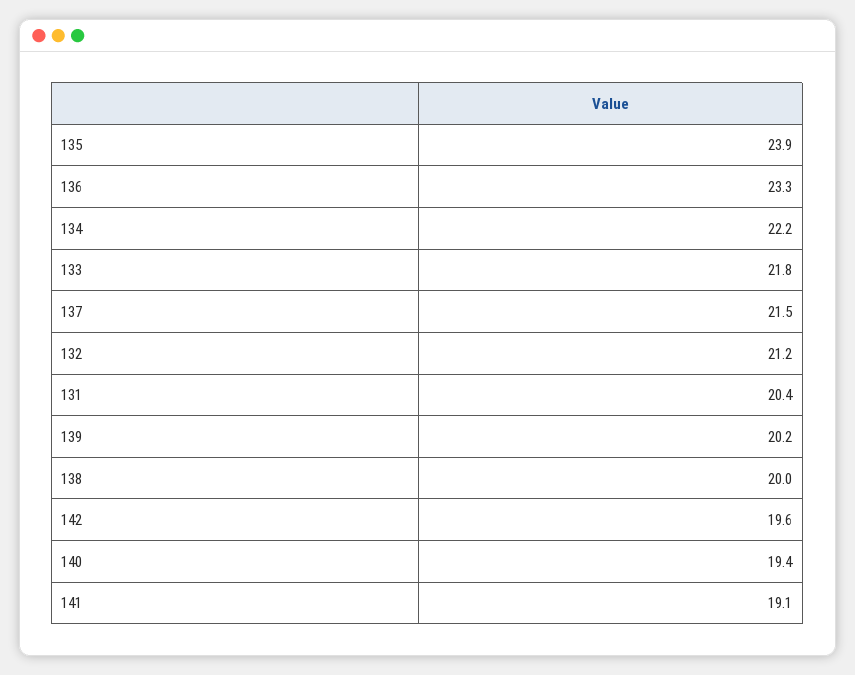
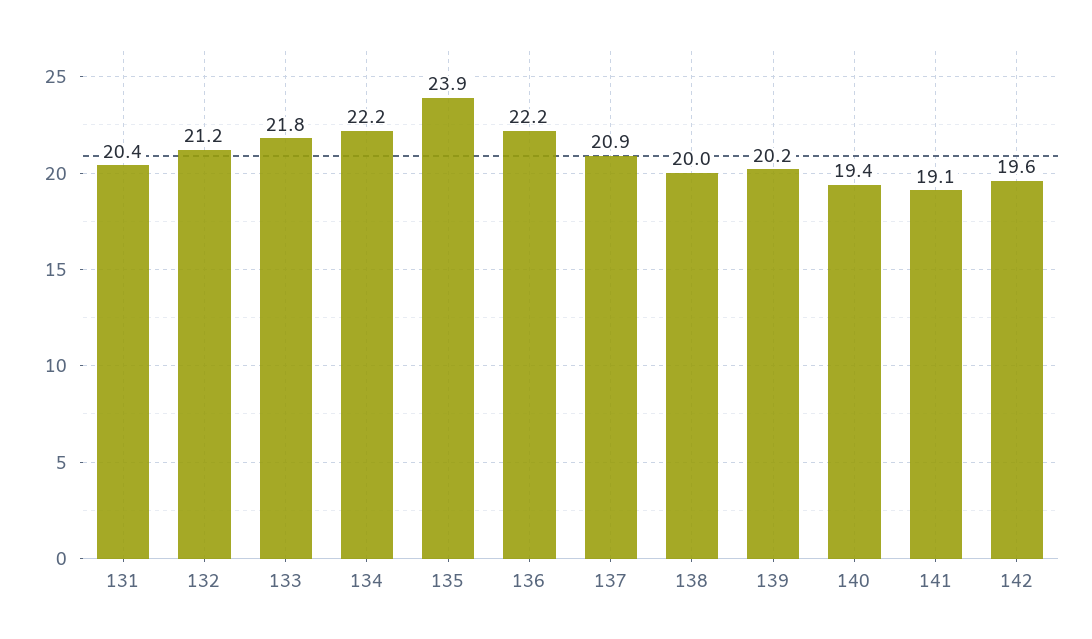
136: 23.3 -> 22.2
137: 21.5 -> 20.9

